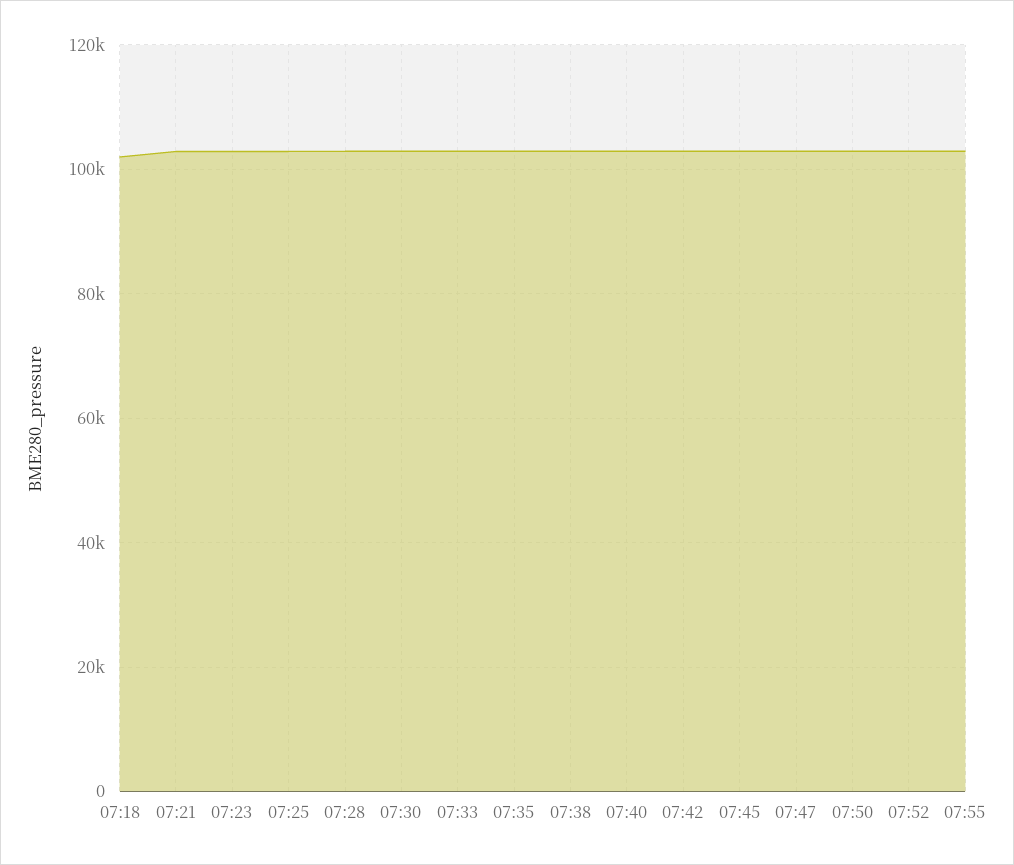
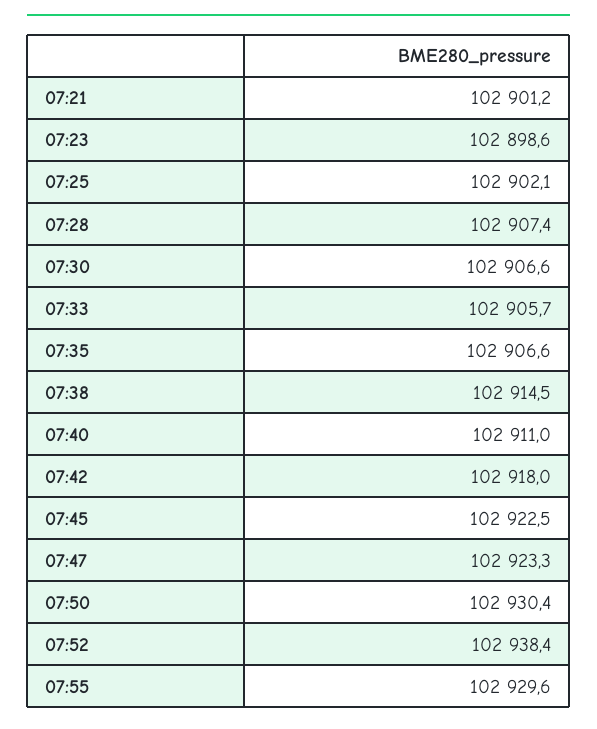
07:18: 102000 -> none

